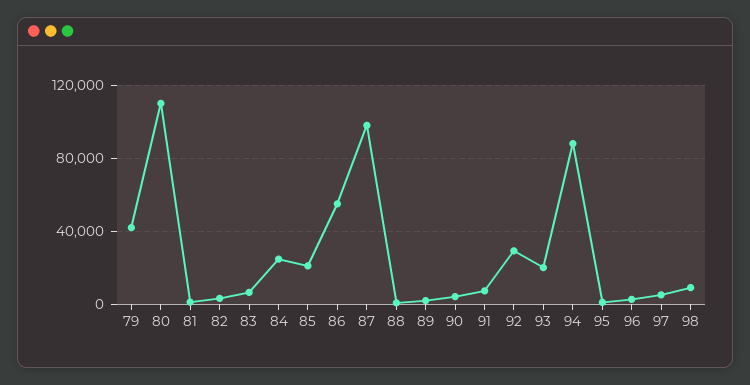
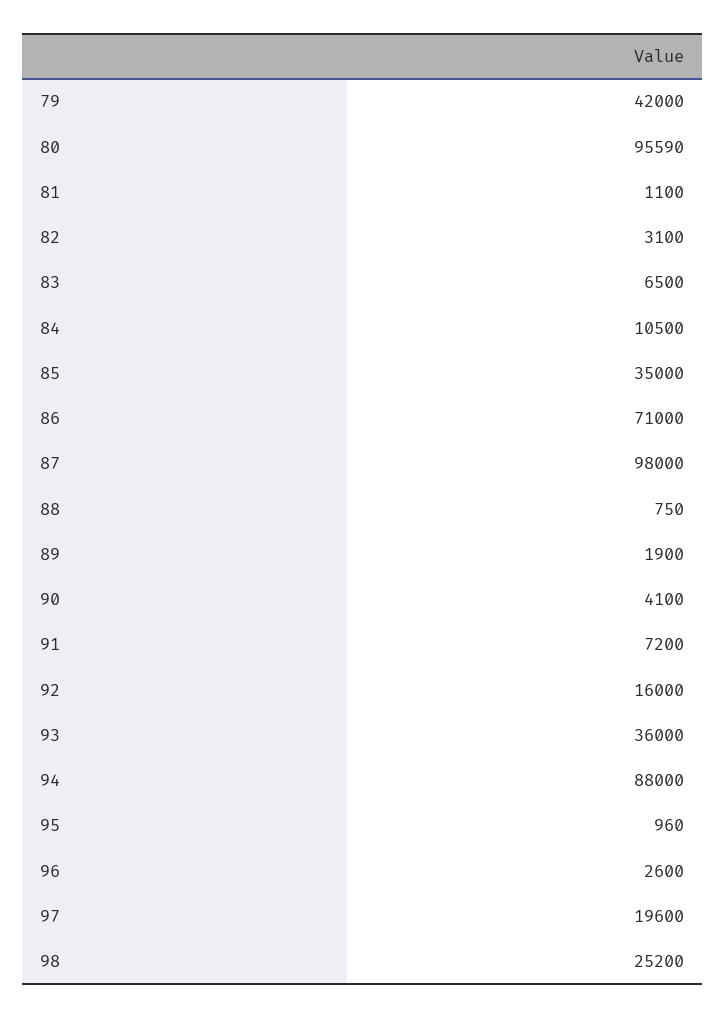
80: 110000 -> 95590
84: 25000 -> 10500
85: 20000 -> 35000
86: 55000 -> 71000
92: 30000 -> 16000
93: 20000 -> 36000
97: 5000 -> 19600
98: 10000 -> 25200

